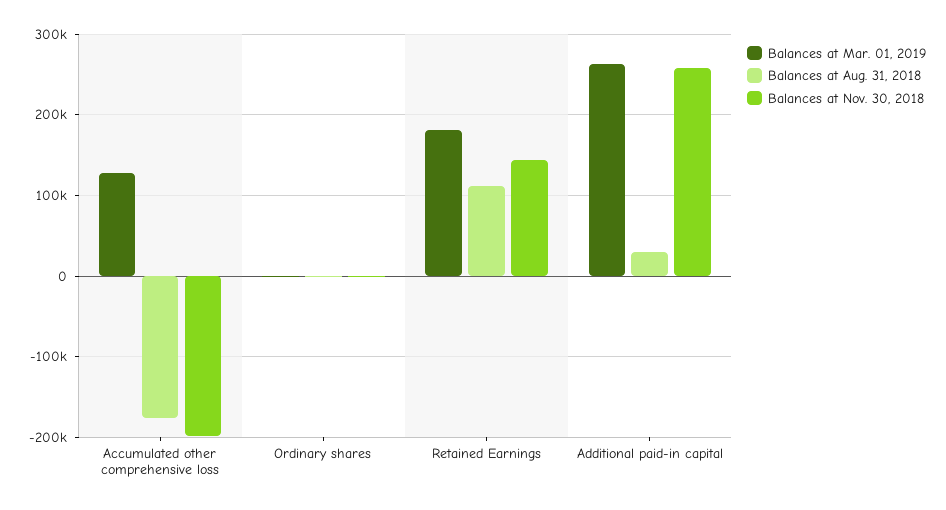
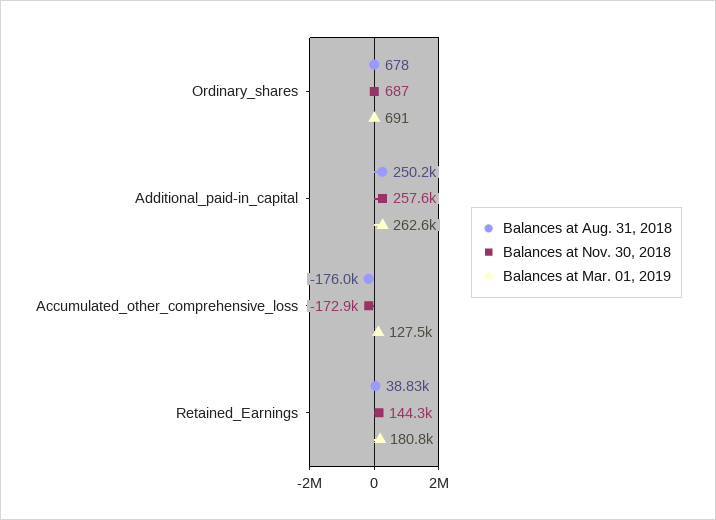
Balances at Nov. 30, 2018, Accumulated other comprehensive loss: -200000 -> -172900
Balances at Aug. 31, 2018, Retained Earnings: 110000 -> 38830
Balances at Aug. 31, 2018, Additional paid-in capital: 30000 -> 250200

